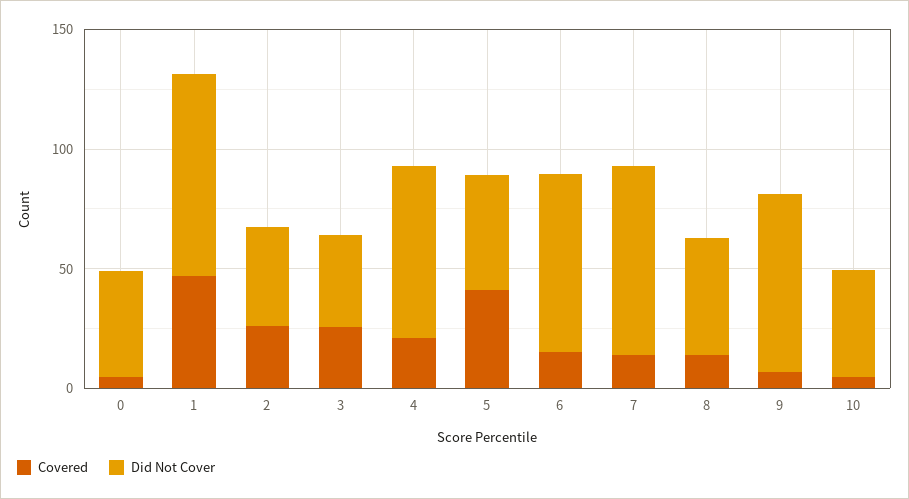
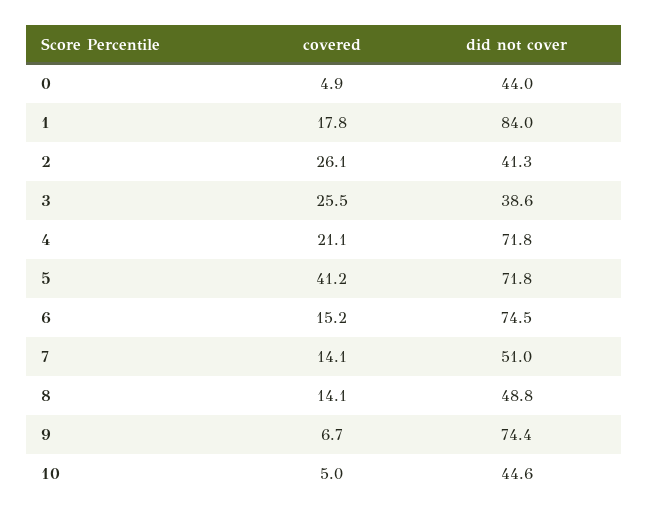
Covered, 1: 50 -> 17.8
Did Not Cover, 5: 50 -> 71.8
Did Not Cover, 7: 80 -> 51

